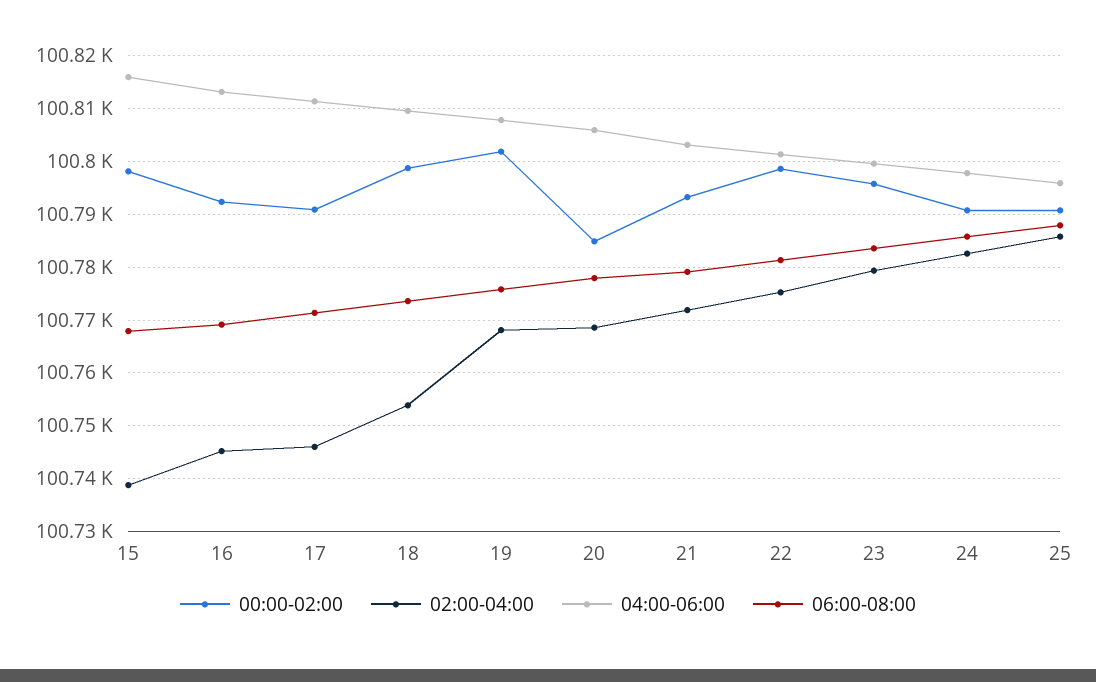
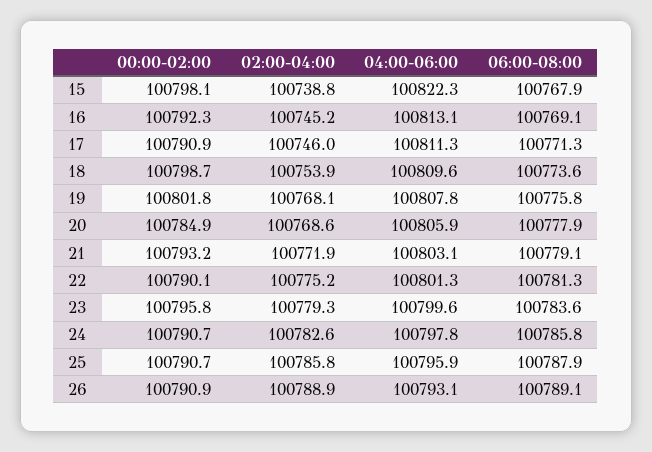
04:00-06:00, 15: 100816 -> 100822.3
00:00-02:00, 22: 100798 -> 100790.1
00:00-02:00, 26: none -> 100790.9
02:00-04:00, 26: none -> 100788.9
04:00-06:00, 26: none -> 100793.1
06:00-08:00, 26: none -> 100789.1

